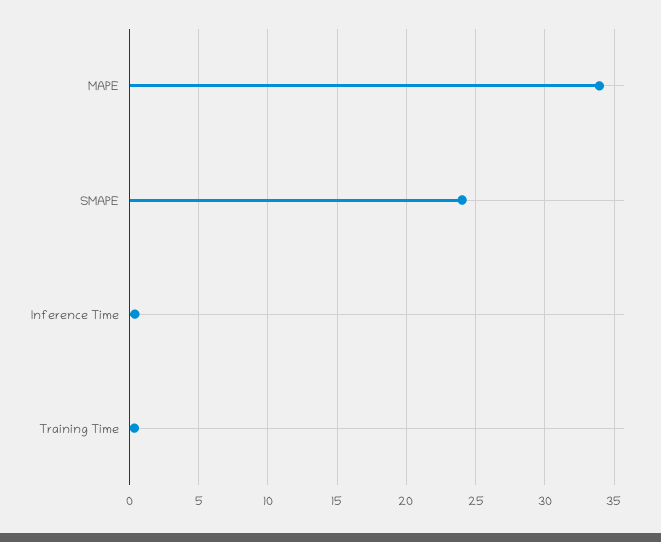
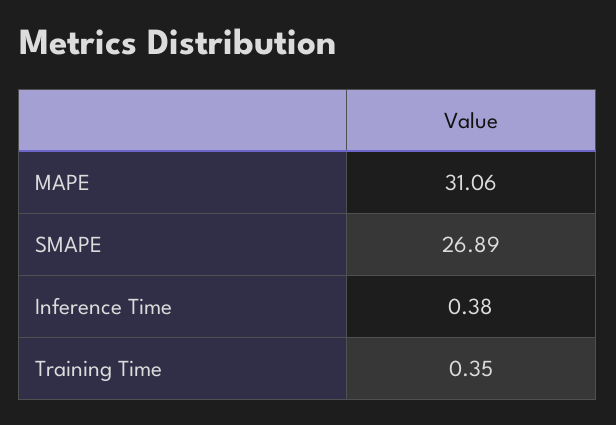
MAPE: 34 -> 31.06
SMAPE: 24 -> 26.89

